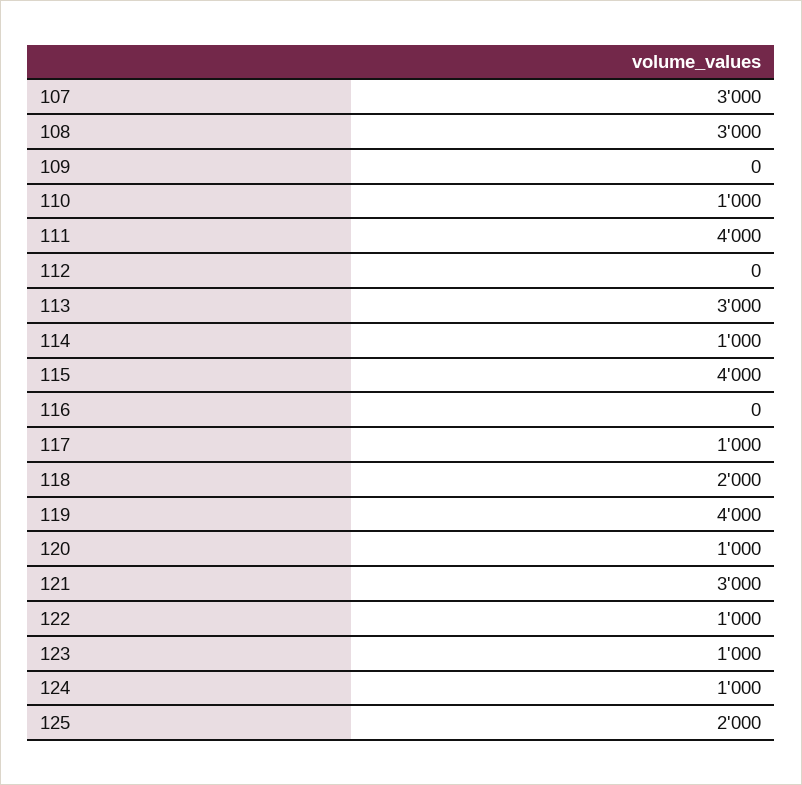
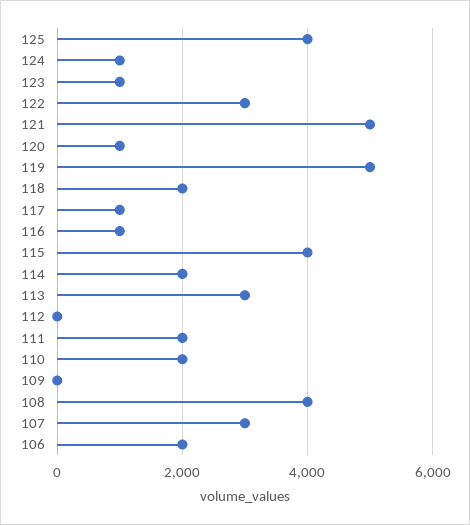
108: 3000 -> 4000
110: 1000 -> 2000
111: 4000 -> 2000
114: 1000 -> 2000
116: 0 -> 1000
119: 4000 -> 5000
121: 3000 -> 5000
122: 1000 -> 3000
125: 2000 -> 4000
106: none -> 2000

